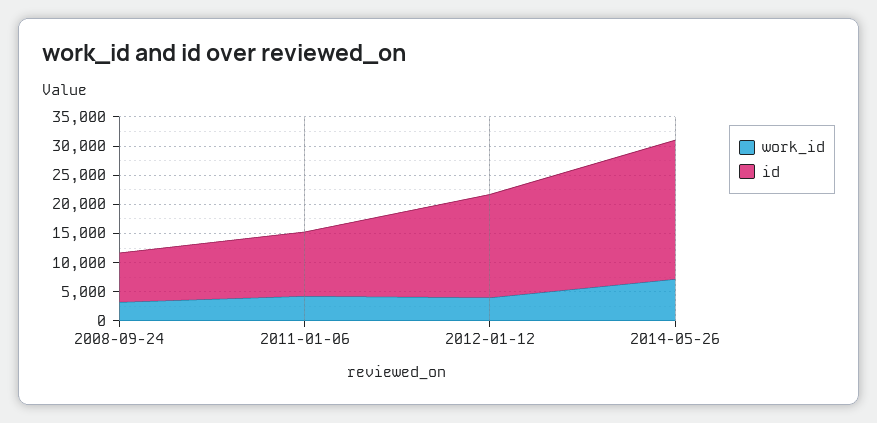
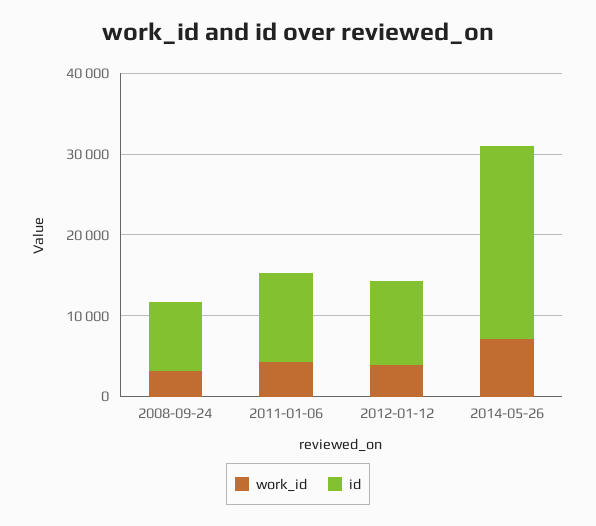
id, 2012-01-12: 17500 -> 10000

